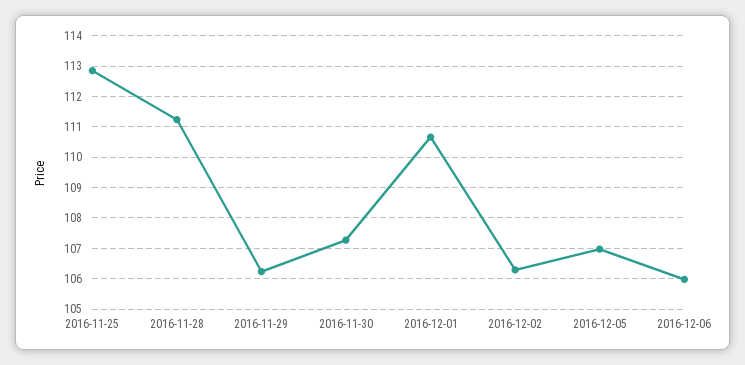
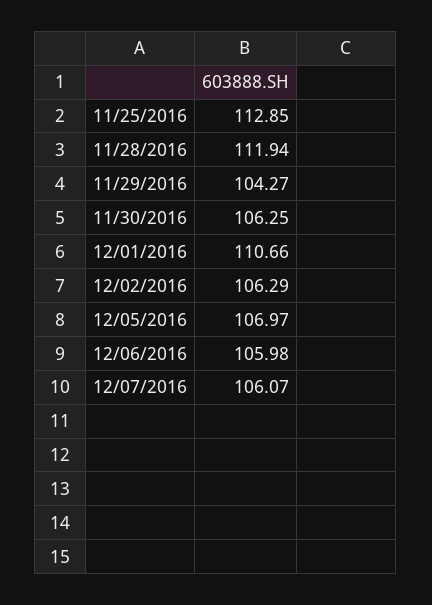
2016-11-28: 111.2 -> 111.94
2016-11-29: 106.2 -> 104.27
2016-11-30: 107.2 -> 106.25
12/07/2016: none -> 106.07

